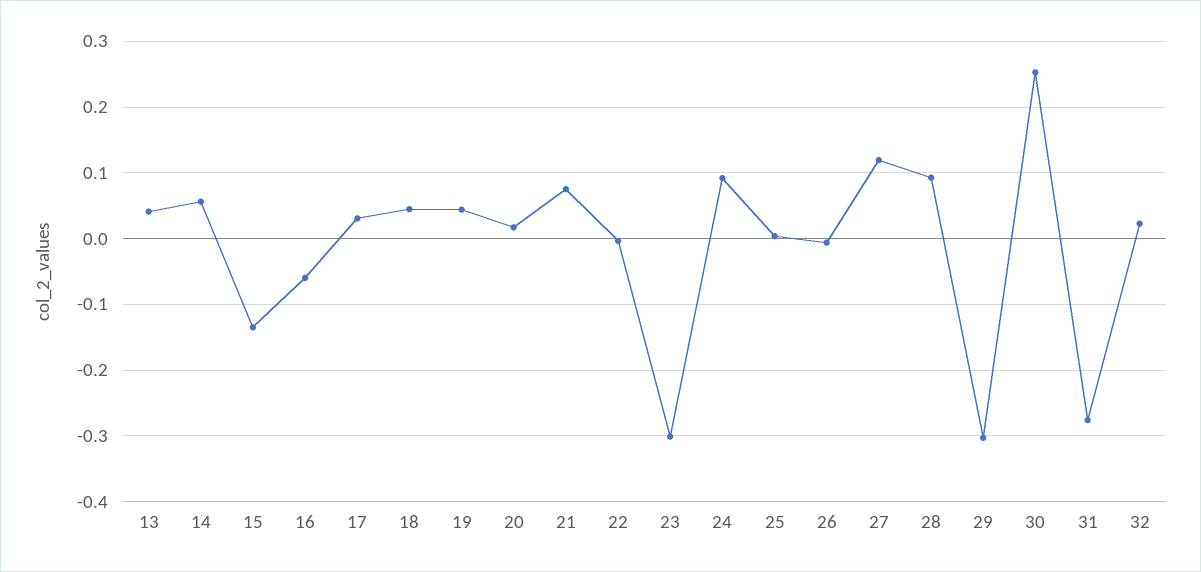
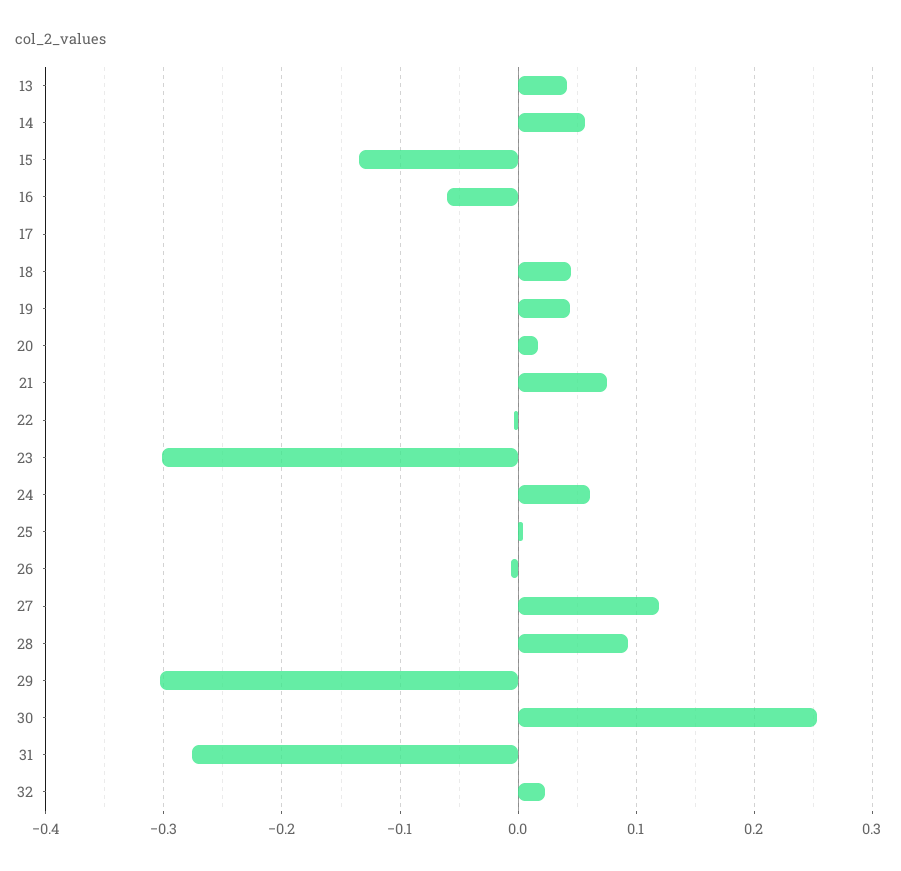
17: 0.03 -> 0
24: 0.09 -> 0.06

